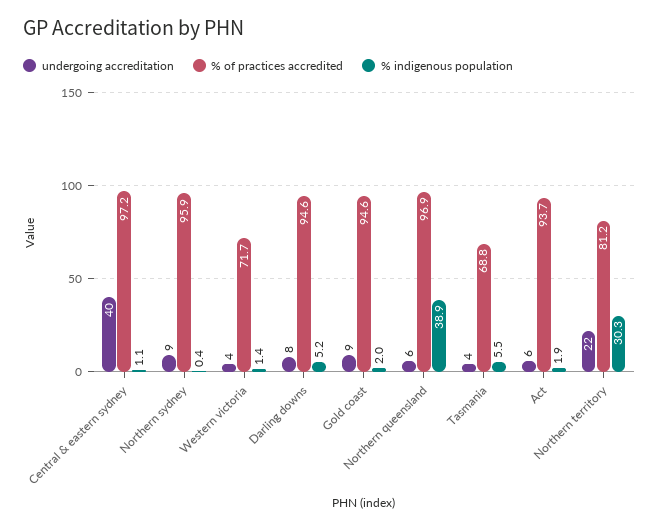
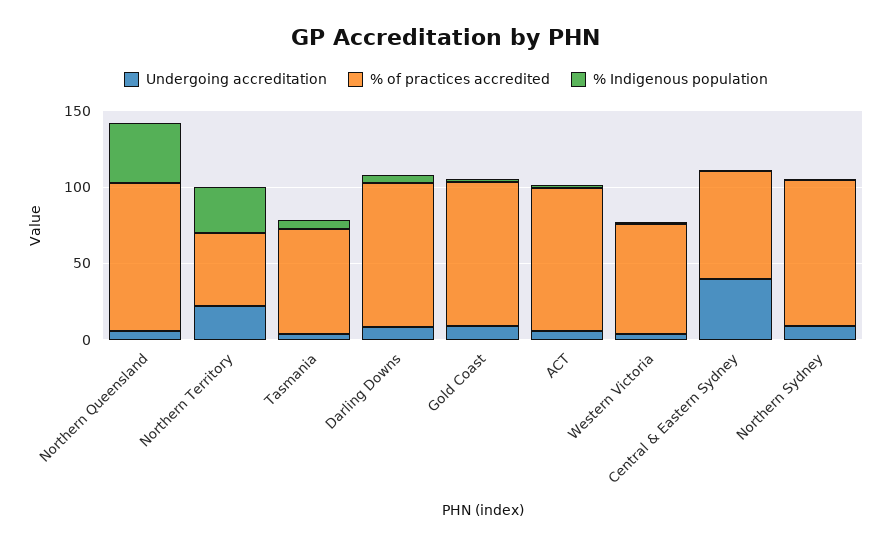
% of practices accredited, Central & eastern sydney: 97.2 -> 70
% of practices accredited, Northern territory: 81.2 -> 50

